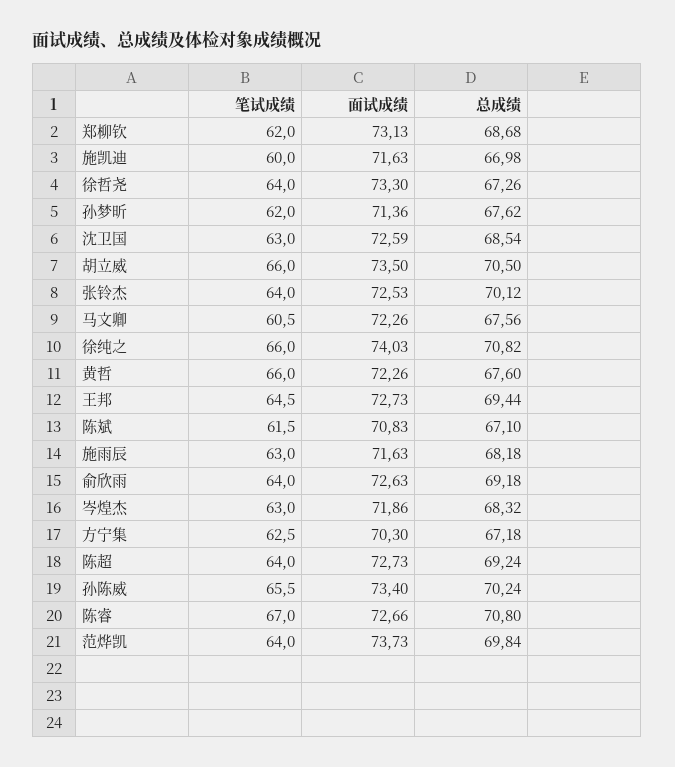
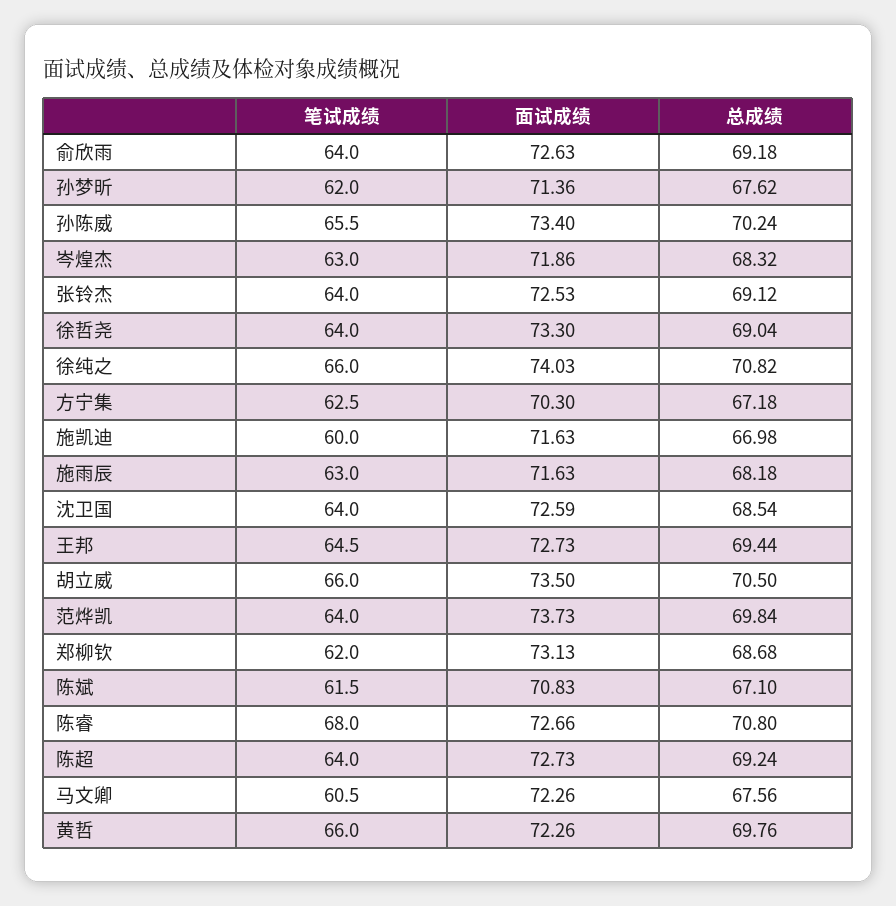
总成绩, 徐哲尧: 67.26 -> 69.04
笔试成绩, 沈卫国: 63 -> 64
总成绩, 张铃杰: 70.12 -> 69.12
总成绩, 黄哲: 67.6 -> 69.76
笔试成绩, 陈睿: 67 -> 68

